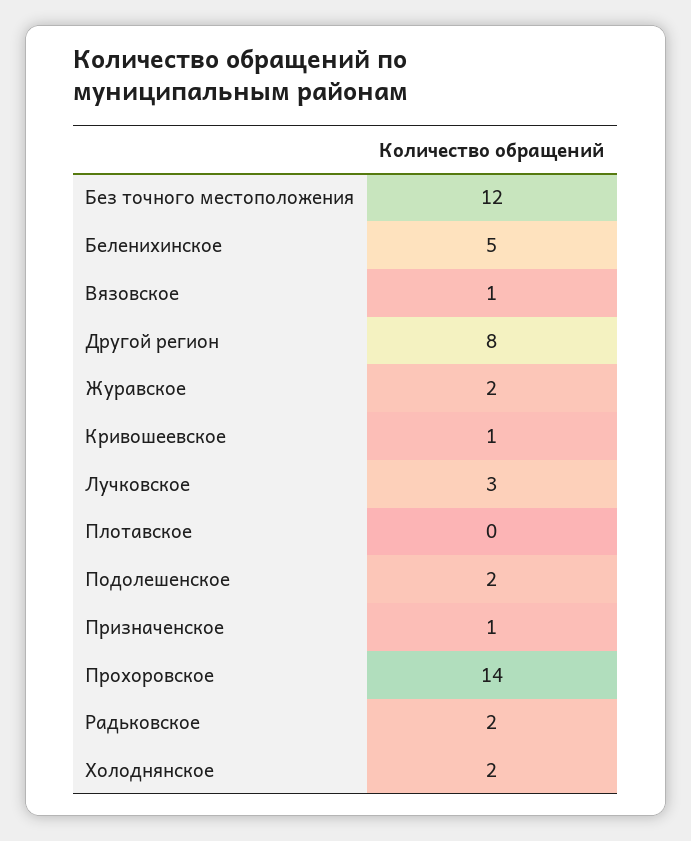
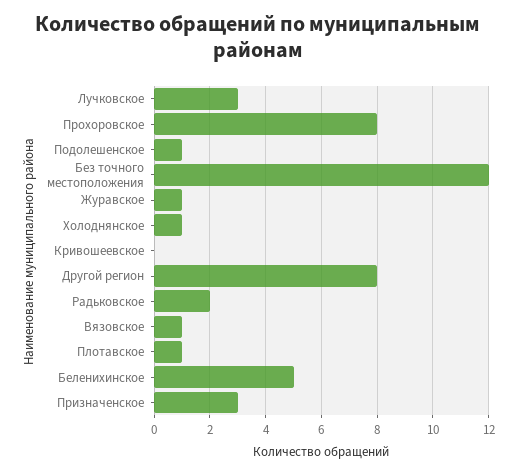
Журавское: 2 -> 1
Кривошеевское: 1 -> 0
Плотавское: 0 -> 1
Подолешенское: 2 -> 1
Призначенское: 1 -> 3
Прохоровское: 14 -> 8
Холоднянское: 2 -> 1

